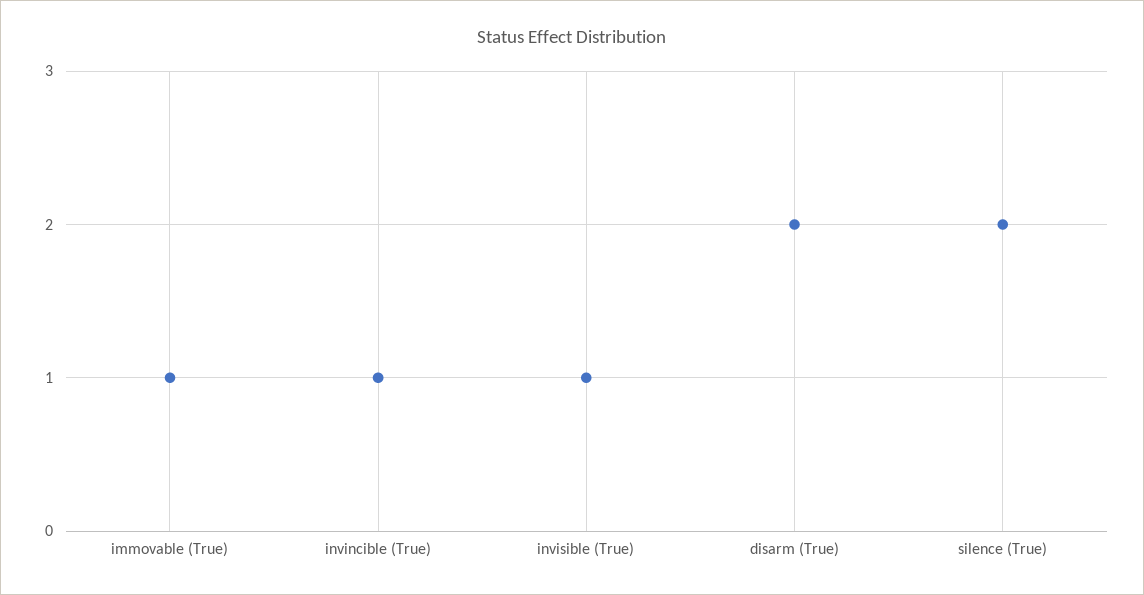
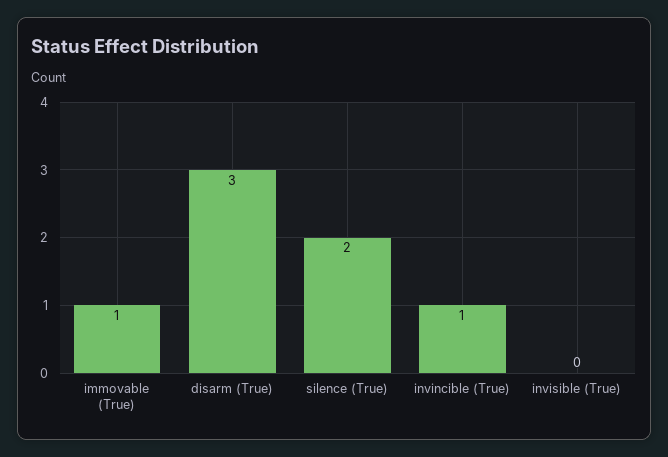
invisible (True): 1 -> 0
disarm (True): 2 -> 3

